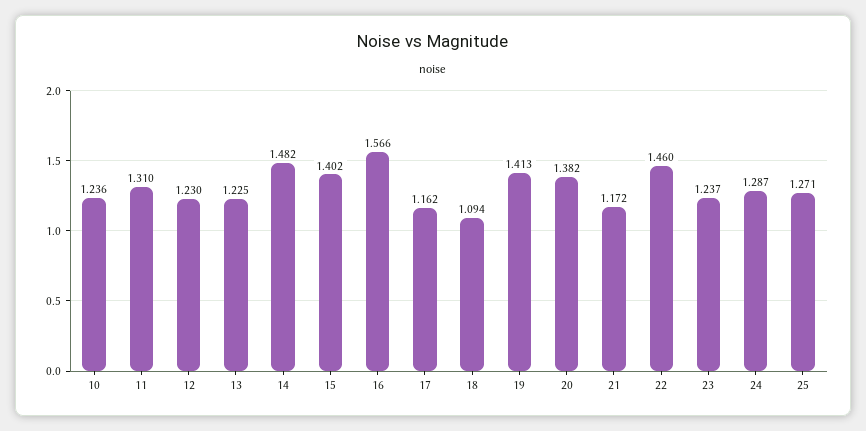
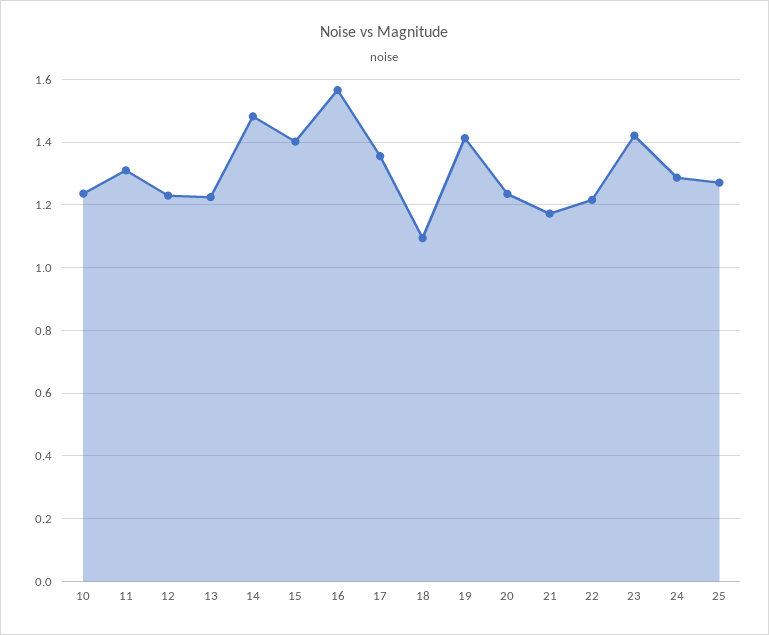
17: 1.162 -> 1.36
20: 1.382 -> 1.24
22: 1.46 -> 1.22
23: 1.237 -> 1.42

